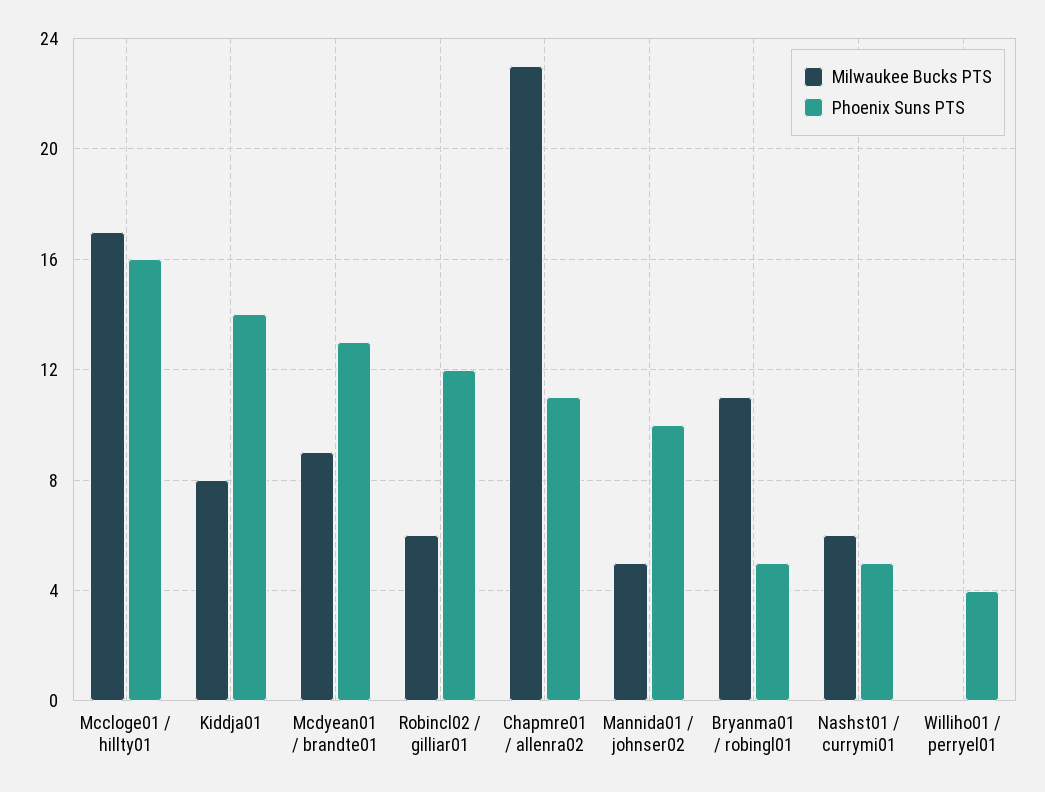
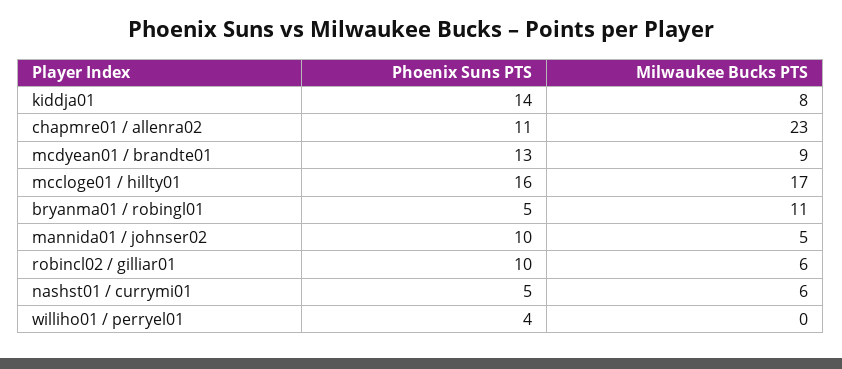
Phoenix Suns PTS, Robincl02 / gilliar01: 12 -> 10

